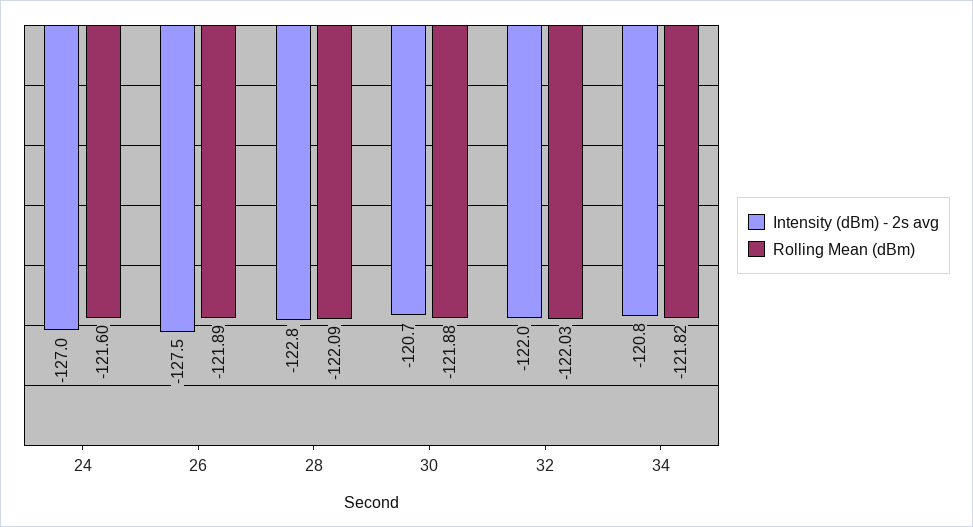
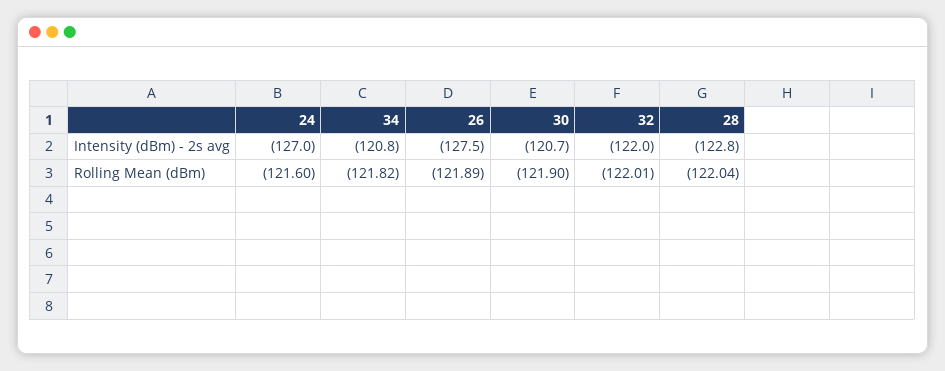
Rolling Mean (dBm), 28: -122.09 -> -122.04
Rolling Mean (dBm), 30: -121.88 -> -121.9
Rolling Mean (dBm), 32: -122.03 -> -122.01

